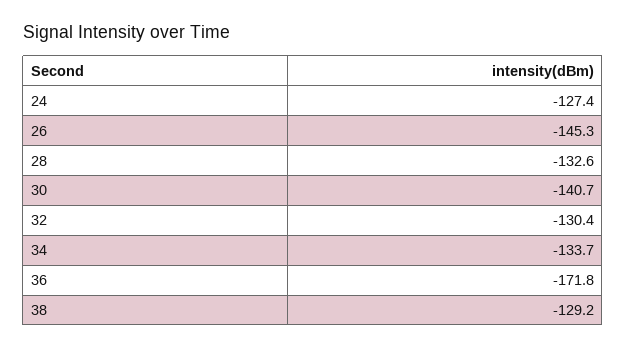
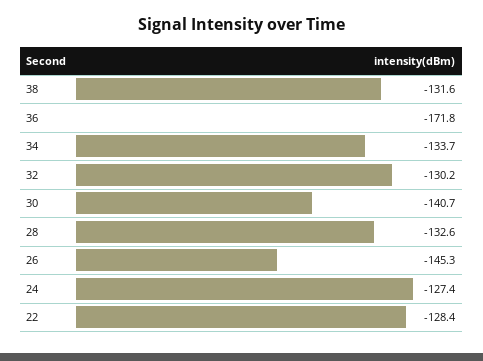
32: -130.4 -> -130.2
38: -129.2 -> -131.6
22: none -> -128.4

